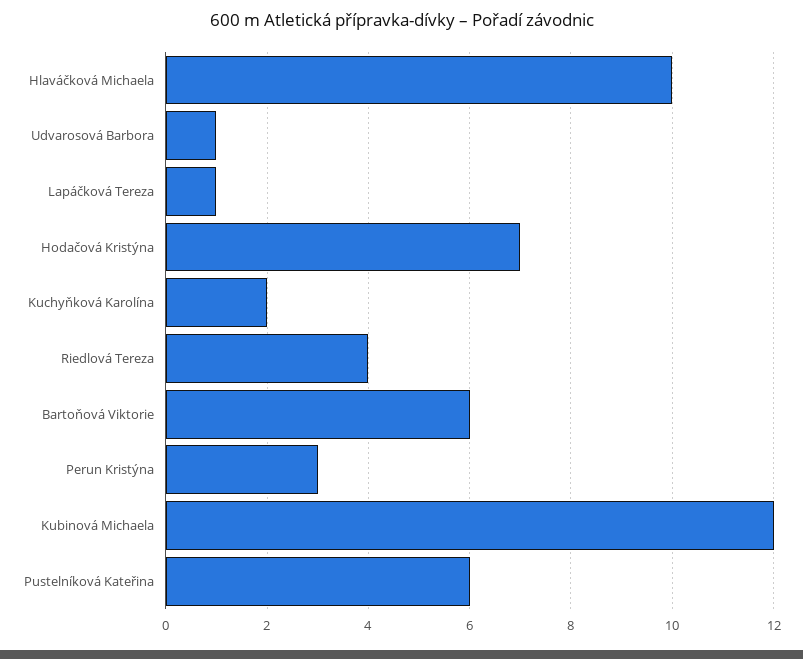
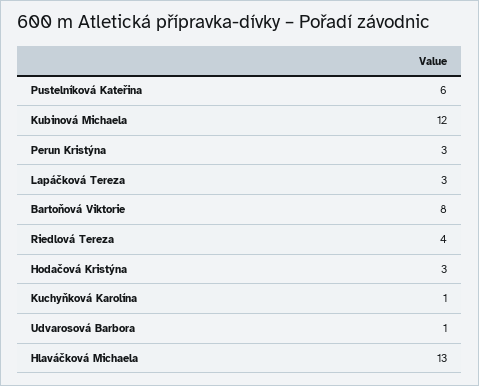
Hlaváčková Michaela: 10 -> 13
Lapáčková Tereza: 1 -> 3
Hodačová Kristýna: 7 -> 3
Kuchyňková Karolína: 2 -> 1
Bartoňová Viktorie: 6 -> 8

